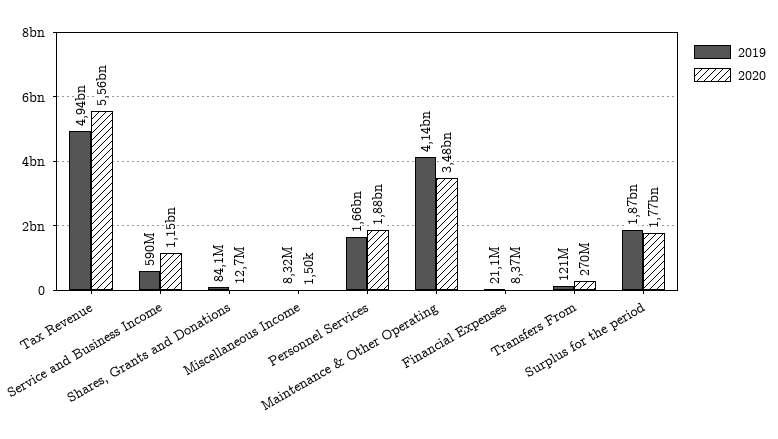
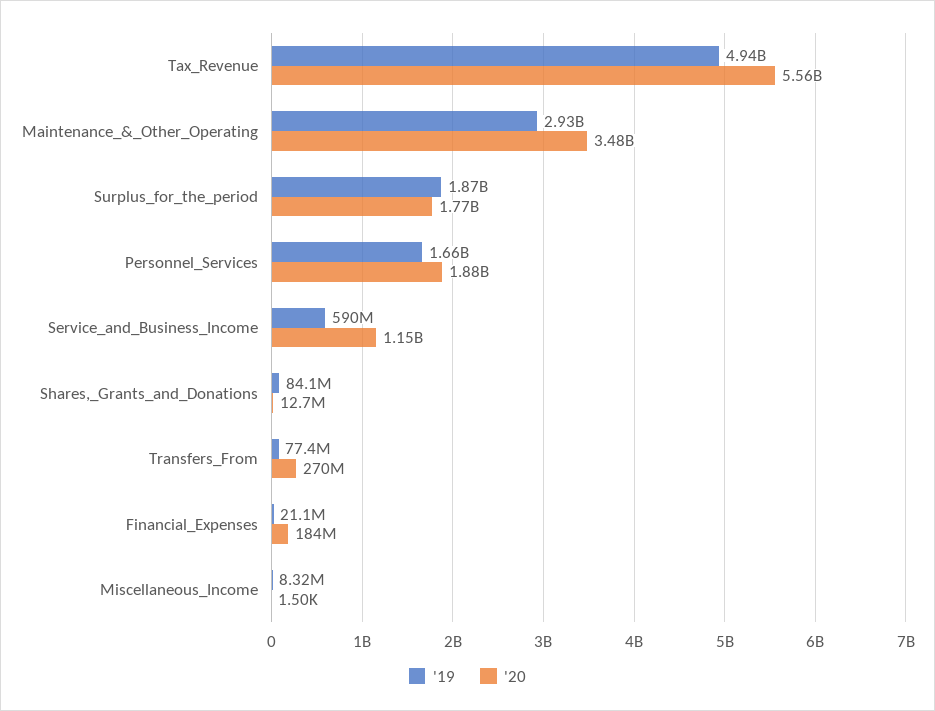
2019, Maintenance & Other Operating: 4140000000 -> 2930000000
2020, Financial Expenses: 8370000 -> 184000000
2019, Transfers From: 121000000 -> 77400000

